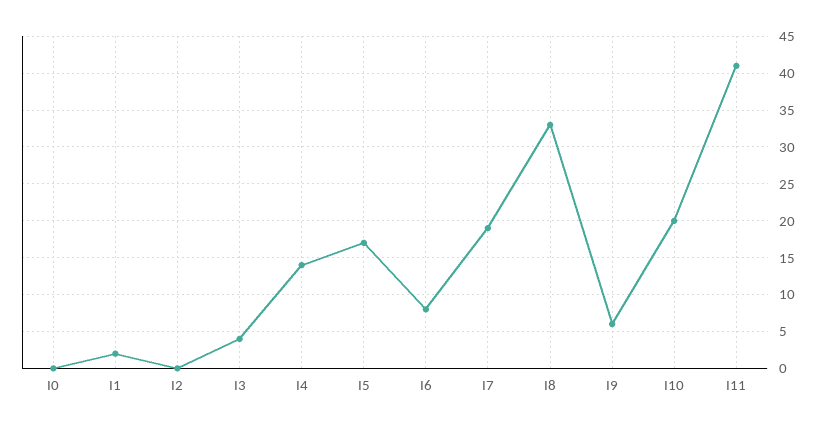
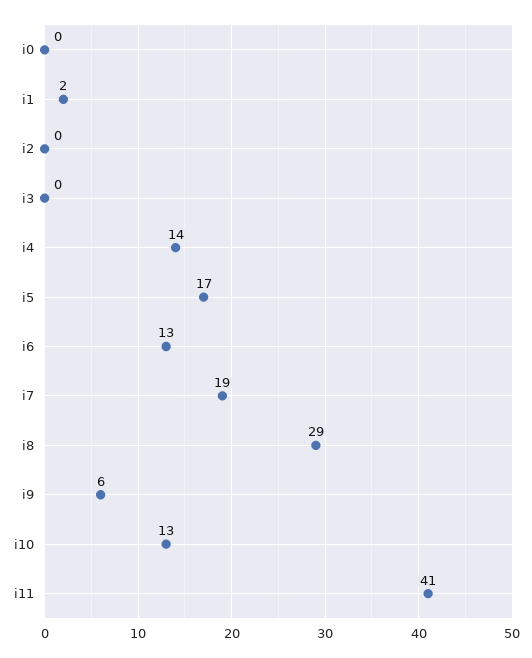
I3: 4 -> 0
I6: 8 -> 13
I8: 33 -> 29
I10: 20 -> 13

